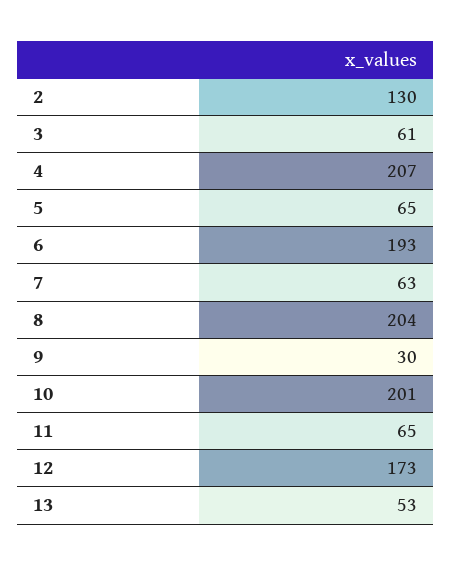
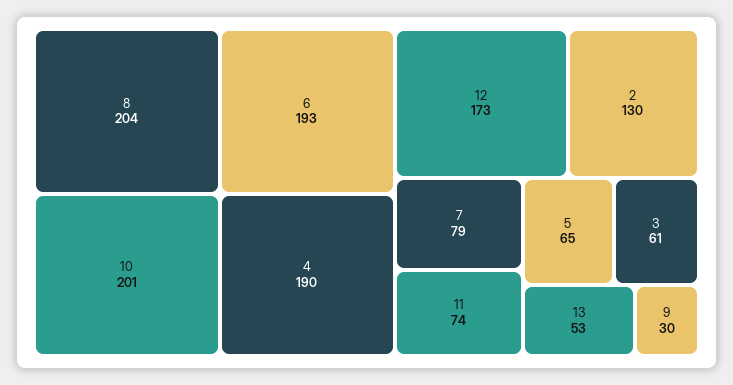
4: 207 -> 190
7: 63 -> 79
11: 65 -> 74

